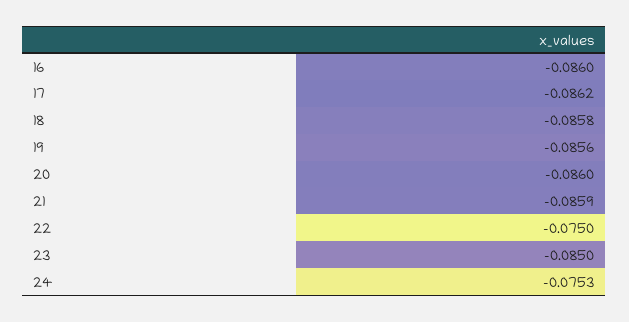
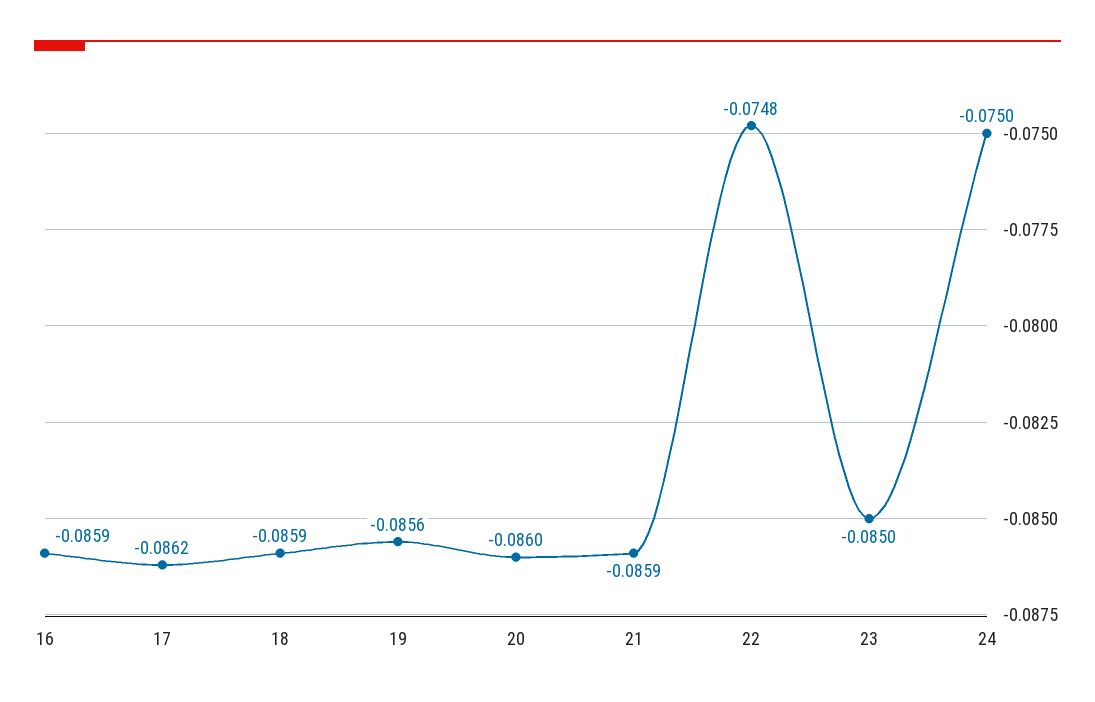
16: -0.086 -> -0.0859
18: -0.0858 -> -0.0859
22: -0.075 -> -0.0748
24: -0.0753 -> -0.075

